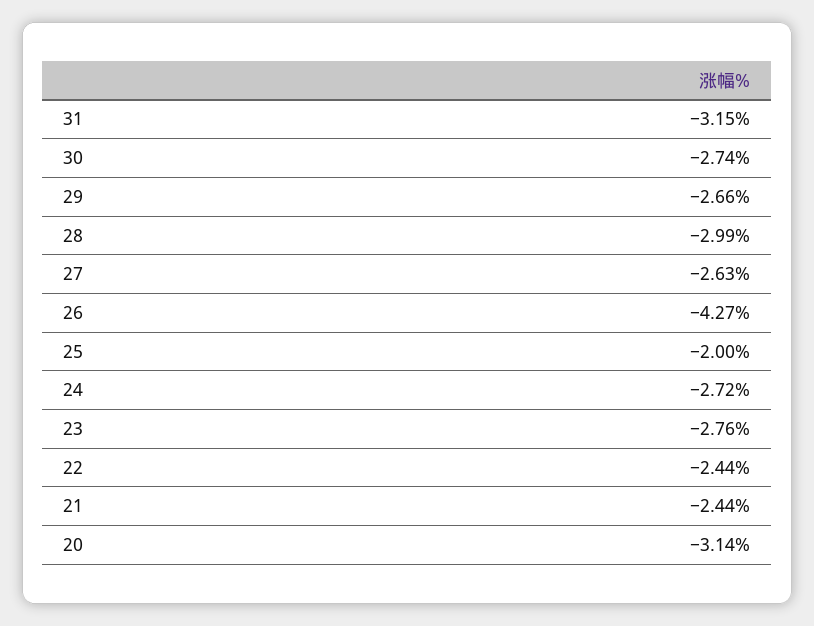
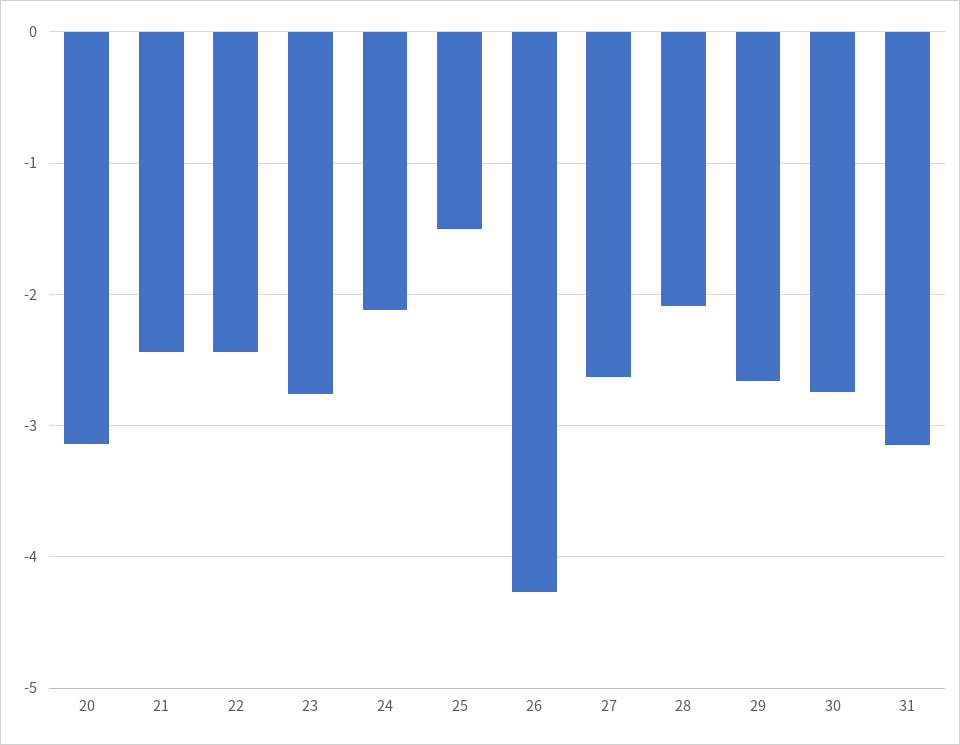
28: -2.99 -> -2.1
25: -2 -> -1.5
24: -2.72 -> -2.1

